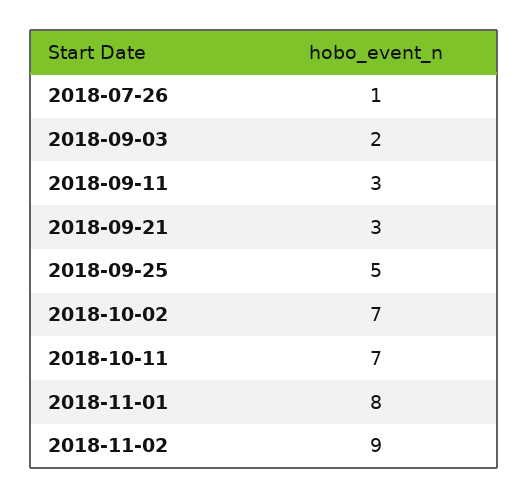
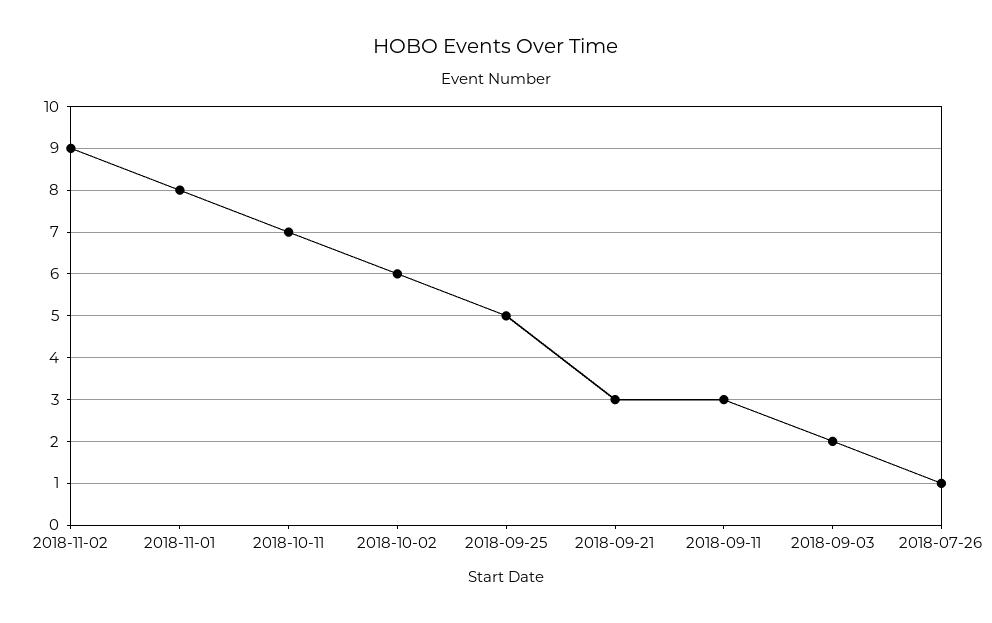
2018-10-02: 7 -> 6

